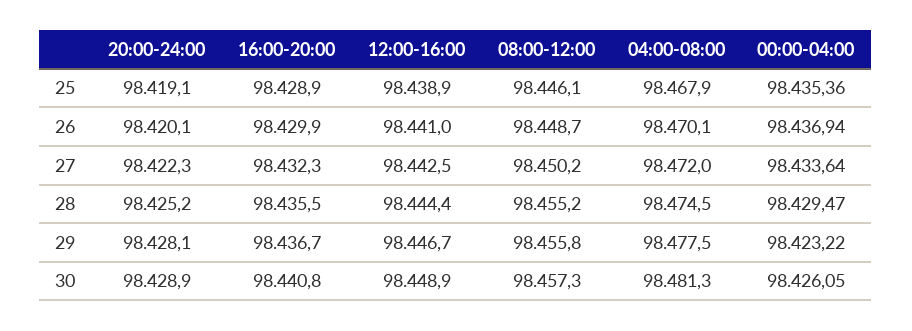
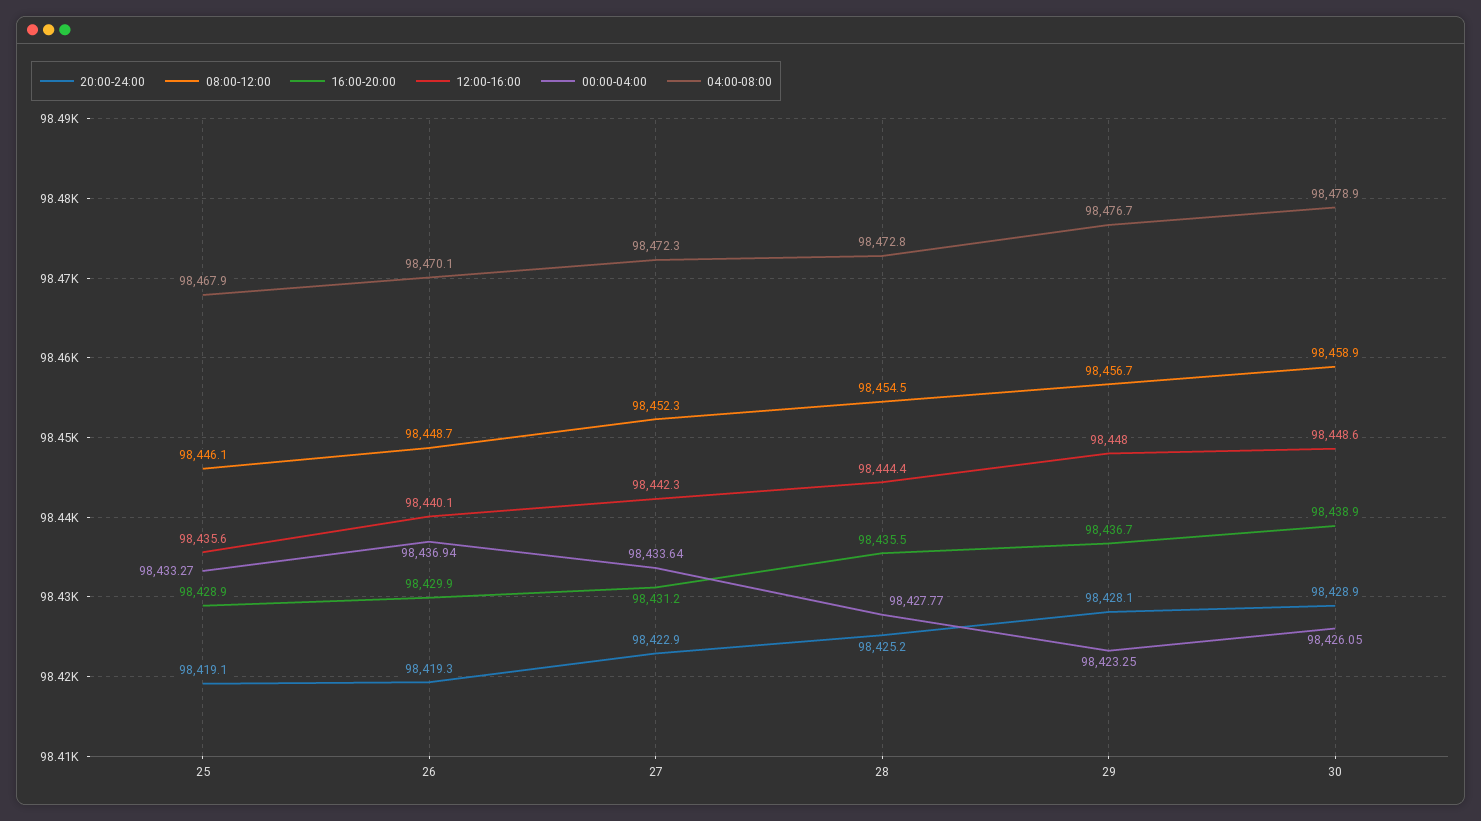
12:00-16:00, 25: 98438.9 -> 98435.6
00:00-04:00, 25: 98435.36 -> 98433.27
20:00-24:00, 26: 98420.1 -> 98419.3
12:00-16:00, 26: 98441 -> 98440.1
20:00-24:00, 27: 98422.3 -> 98422.9
16:00-20:00, 27: 98432.3 -> 98431.2
12:00-16:00, 27: 98442.5 -> 98442.3
08:00-12:00, 27: 98450.2 -> 98452.3
04:00-08:00, 27: 98472 -> 98472.3
08:00-12:00, 28: 98455.2 -> 98454.5
04:00-08:00, 28: 98474.5 -> 98472.8
00:00-04:00, 28: 98429.47 -> 98427.77
12:00-16:00, 29: 98446.7 -> 98448
08:00-12:00, 29: 98455.8 -> 98456.7
04:00-08:00, 29: 98477.5 -> 98476.7
00:00-04:00, 29: 98423.22 -> 98423.25
16:00-20:00, 30: 98440.8 -> 98438.9
12:00-16:00, 30: 98448.9 -> 98448.6
08:00-12:00, 30: 98457.3 -> 98458.9
04:00-08:00, 30: 98481.3 -> 98478.9

